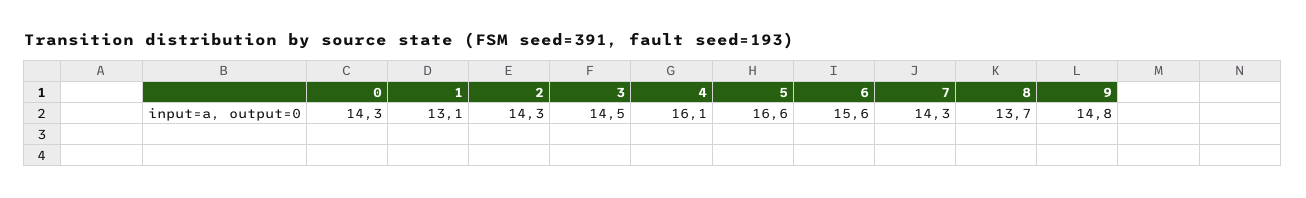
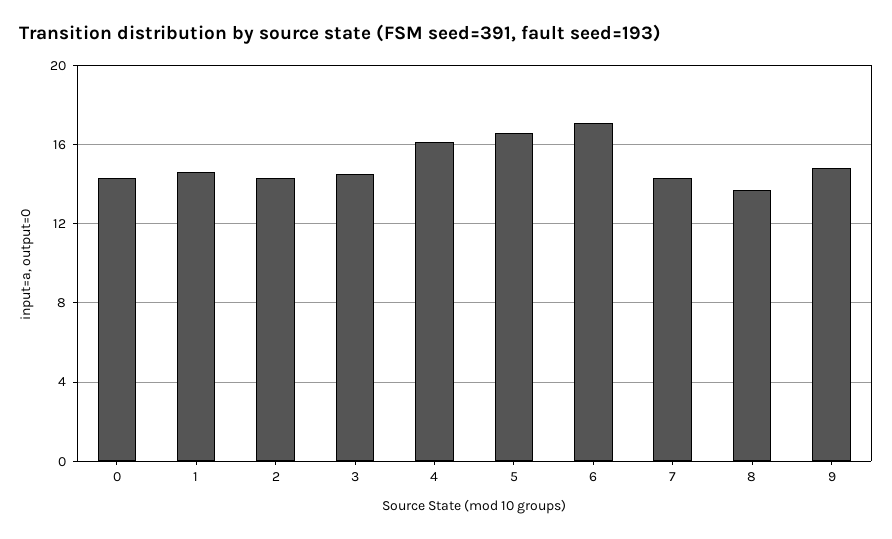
1: 13.1 -> 14.5
6: 15.6 -> 17

